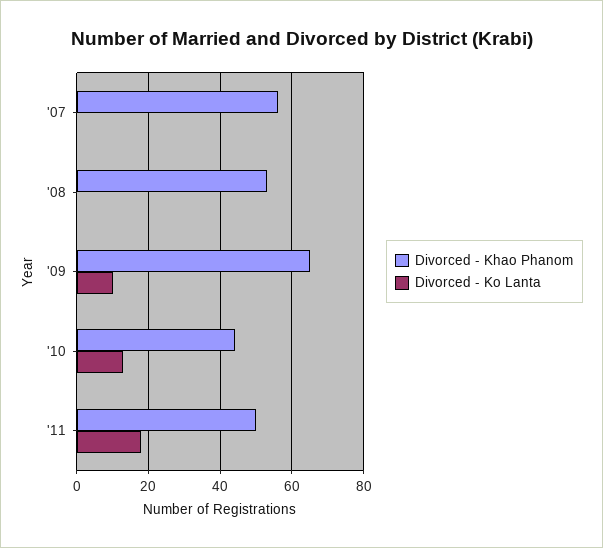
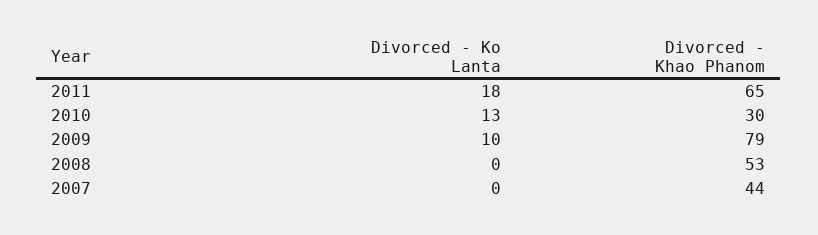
Divorced - Khao Phanom, '07: 55 -> 44
Divorced - Khao Phanom, '09: 65 -> 79
Divorced - Khao Phanom, '10: 45 -> 30
Divorced - Khao Phanom, '11: 50 -> 65

